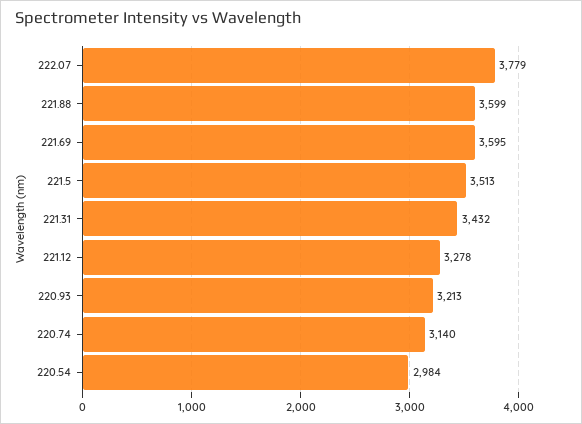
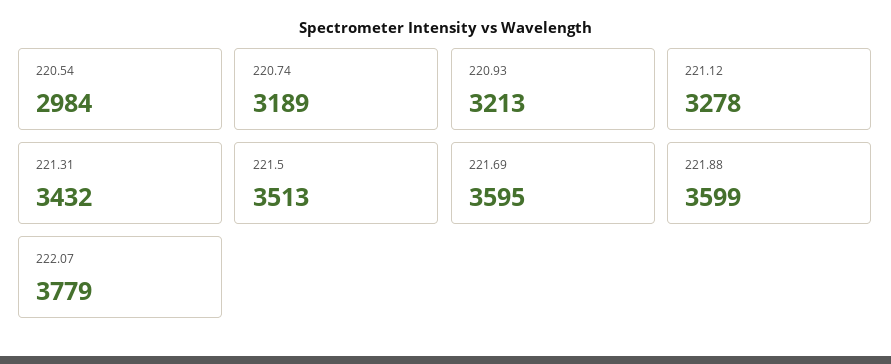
220.74: 3140 -> 3189

